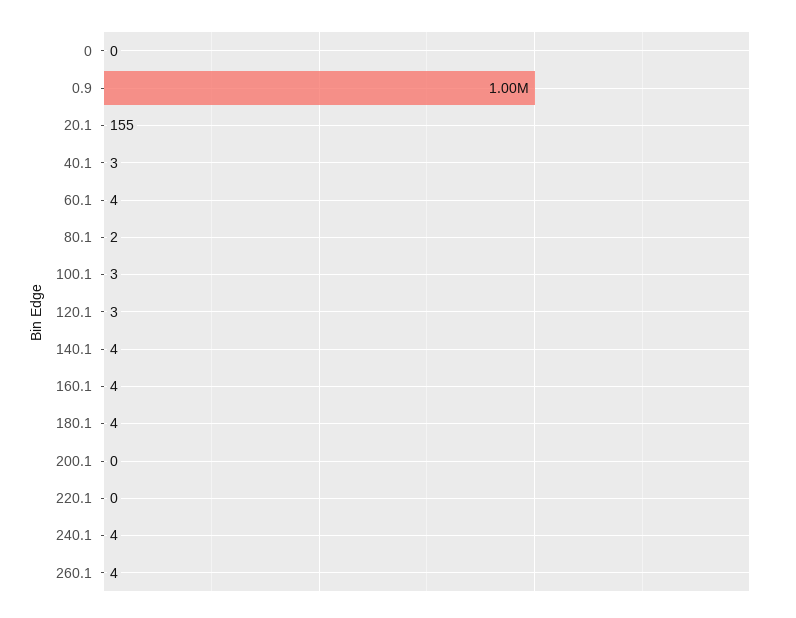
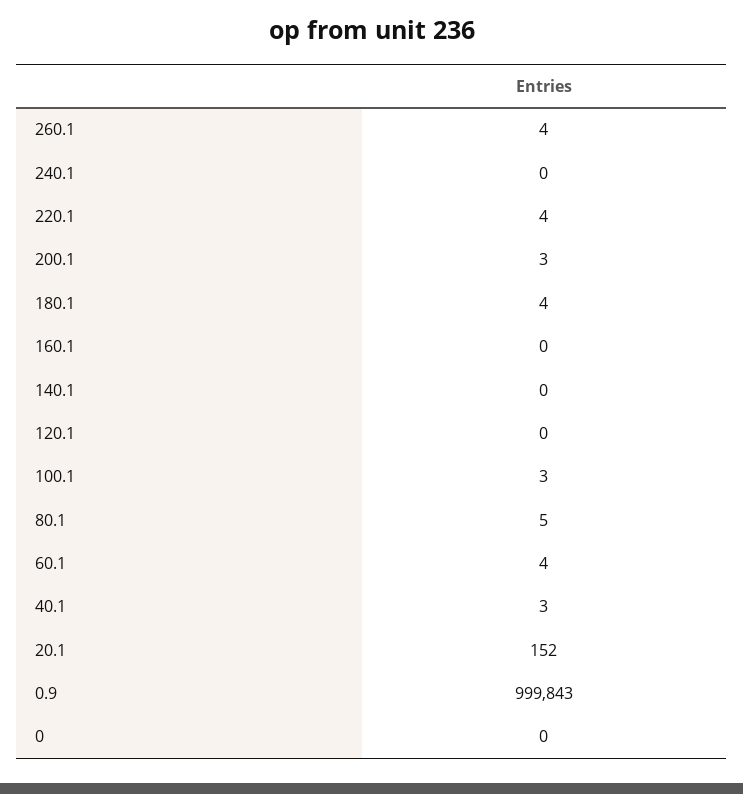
20.1: 155 -> 152
80.1: 2 -> 5
120.1: 3 -> 0
140.1: 4 -> 0
160.1: 4 -> 0
200.1: 0 -> 3
220.1: 0 -> 4
240.1: 4 -> 0

